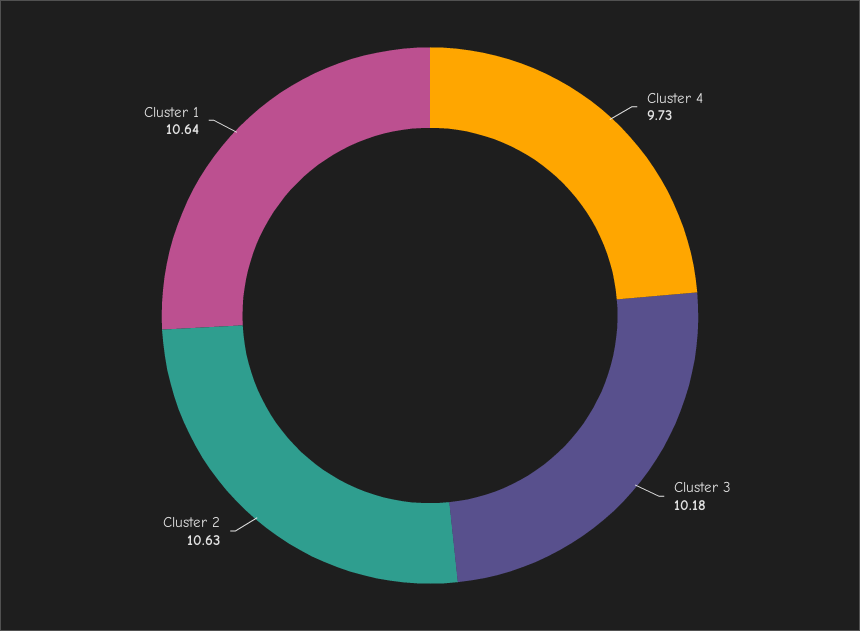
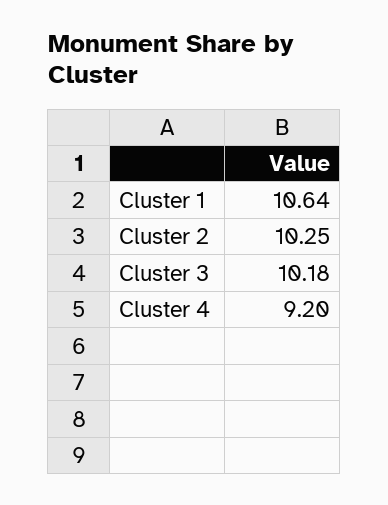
Cluster 4: 9.73 -> 9.2
Cluster 2: 10.63 -> 10.25

